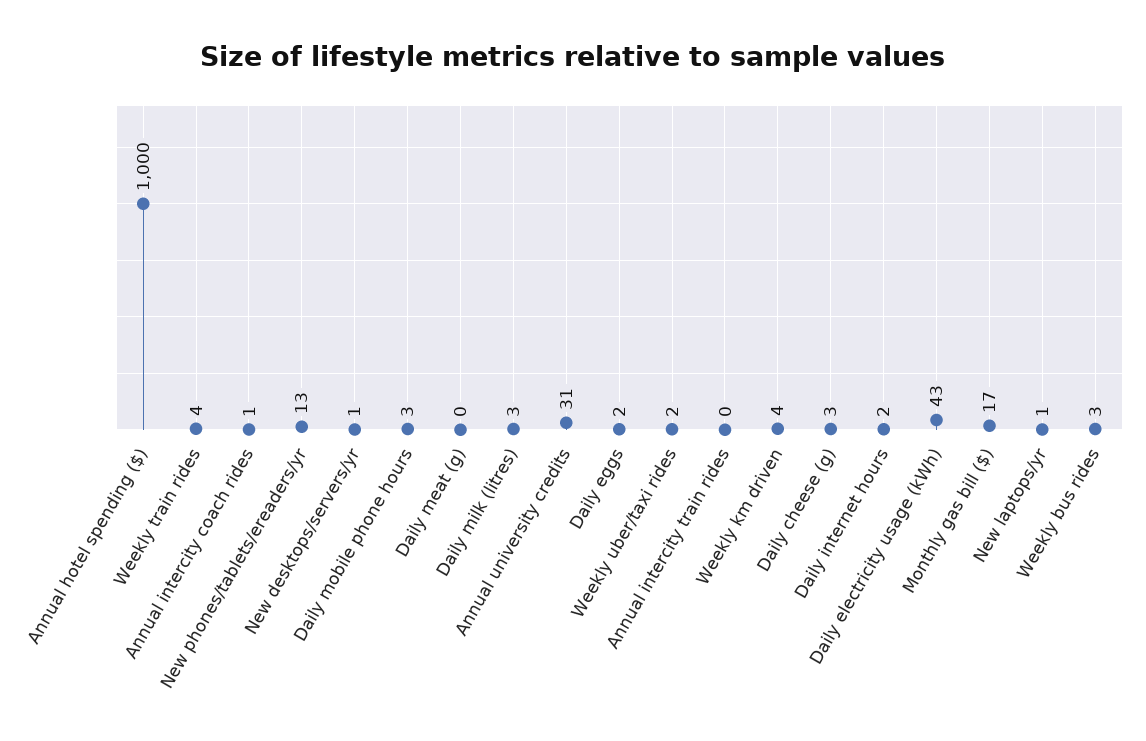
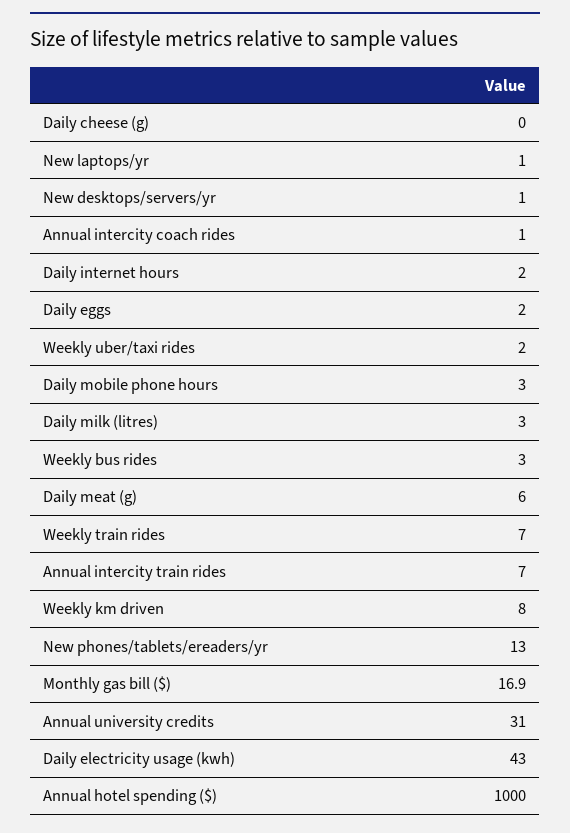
Weekly train rides: 4 -> 7
Daily meat (g): 0 -> 6
Annual intercity train rides: 0 -> 7
Weekly km driven: 4 -> 8
Daily cheese (g): 3 -> 0

